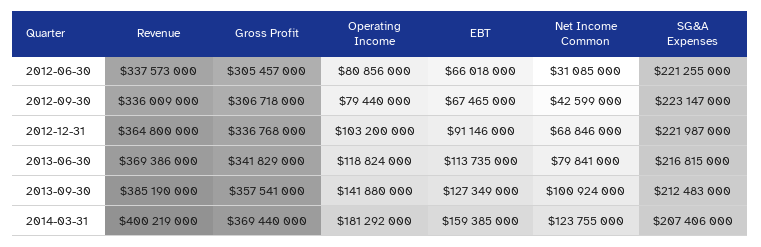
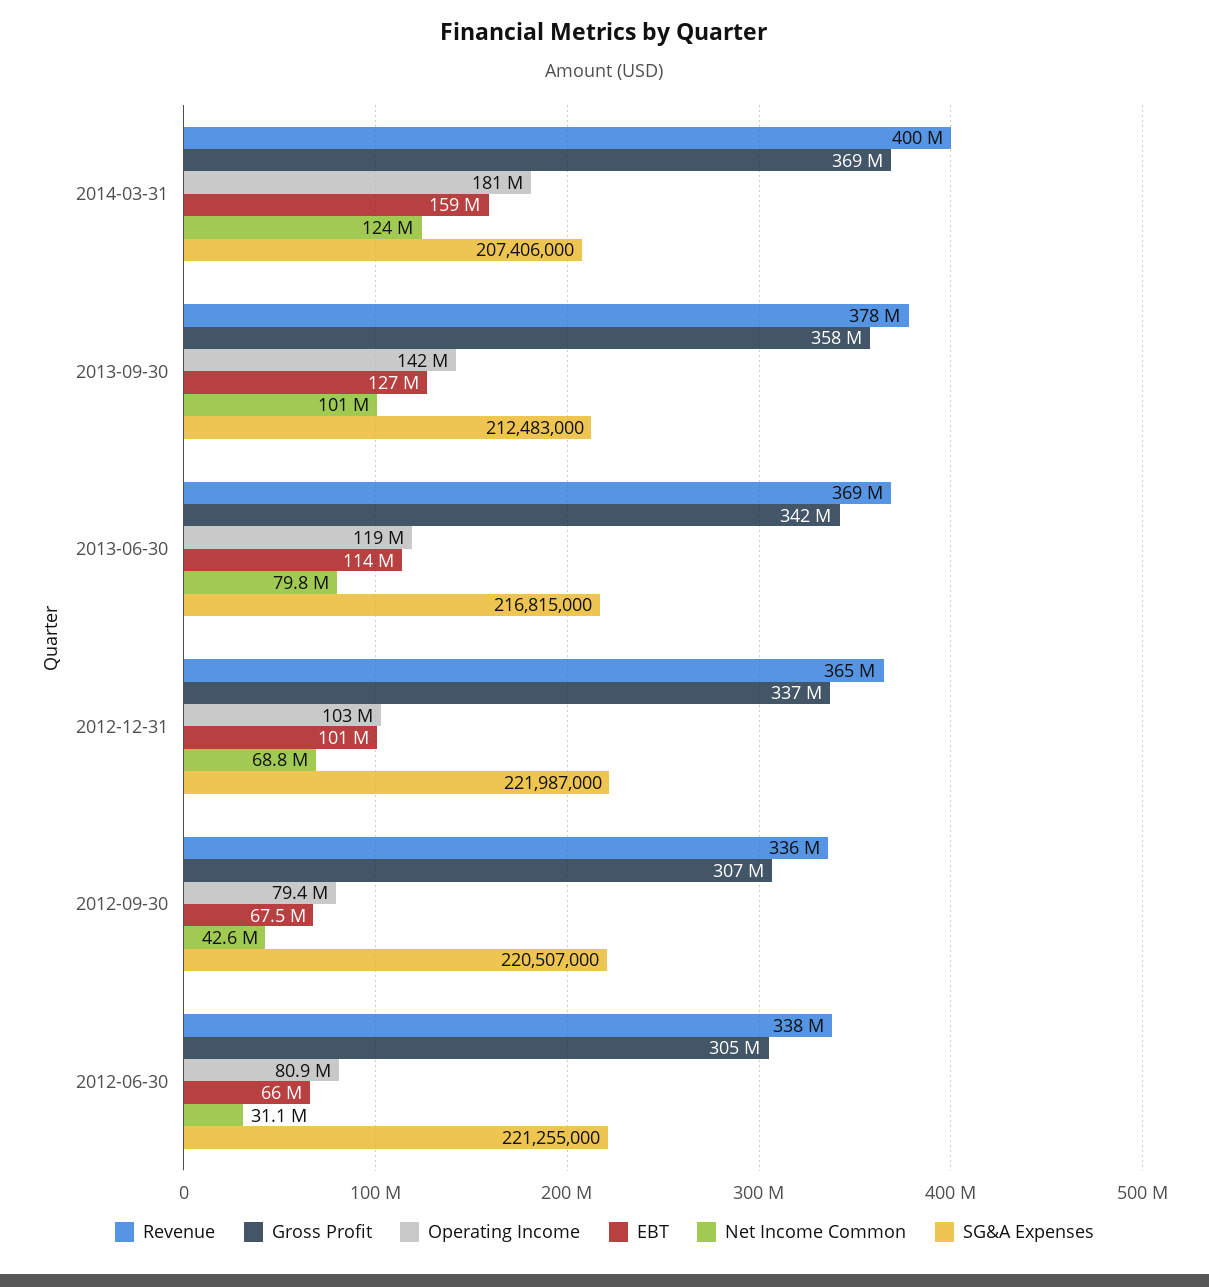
SG&A Expenses, 2012-09-30: 223147000 -> 220507000
EBT, 2012-12-31: 91146000 -> 101000000
Revenue, 2013-09-30: 385190000 -> 378000000

